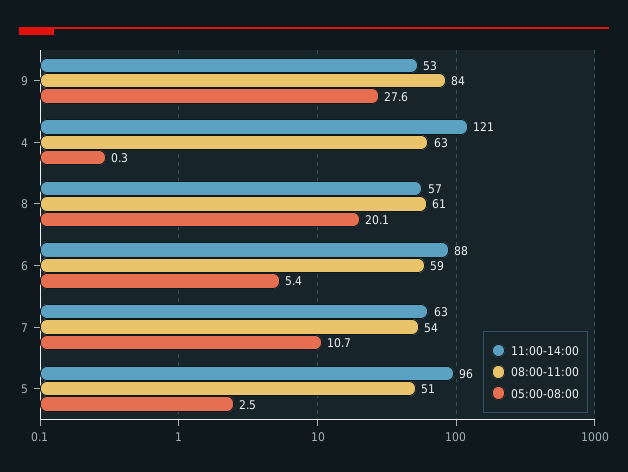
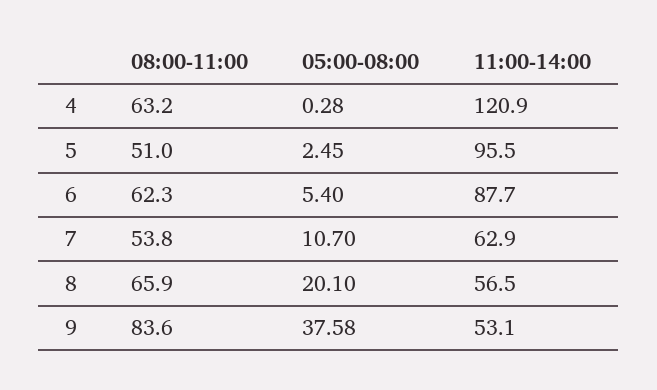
05:00-08:00, 9: 27.6 -> 37.58
08:00-11:00, 8: 61 -> 65.9
08:00-11:00, 6: 59 -> 62.3

